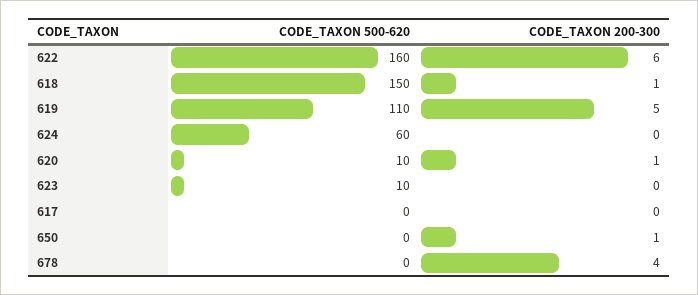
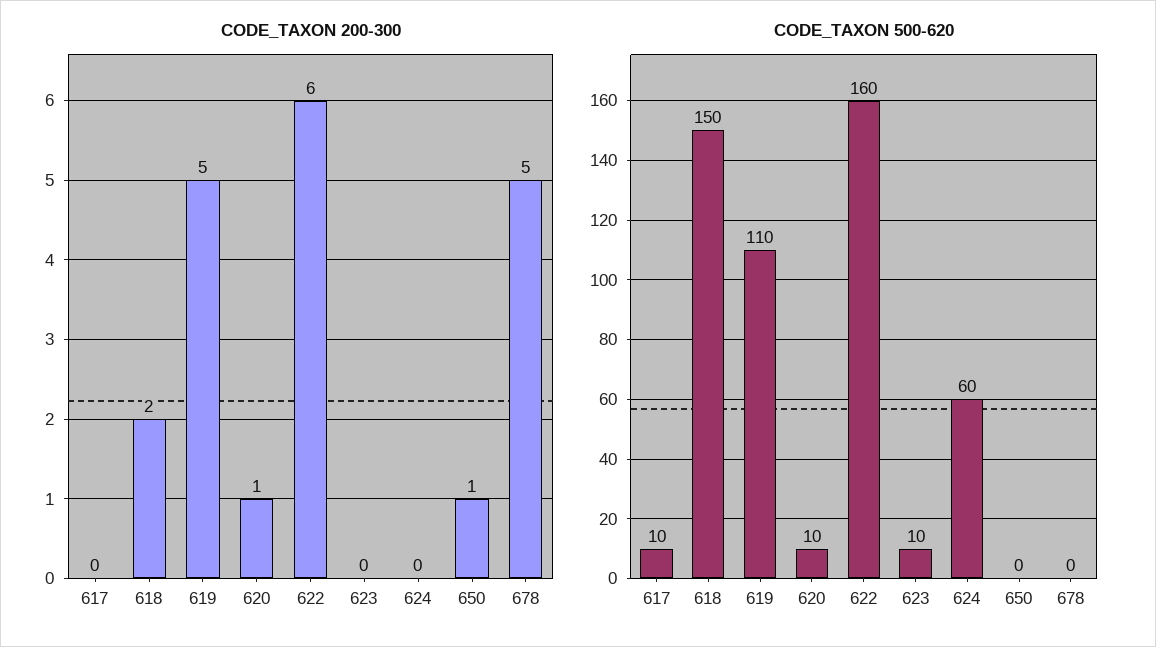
CODE_TAXON 200-300, 618: 1 -> 2
CODE_TAXON 500-620, 617: 0 -> 10
CODE_TAXON 200-300, 678: 4 -> 5

